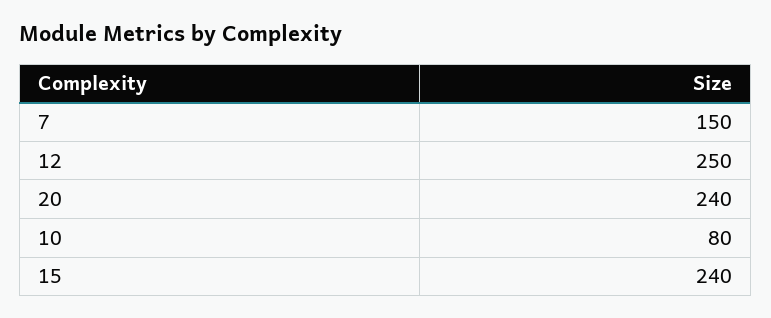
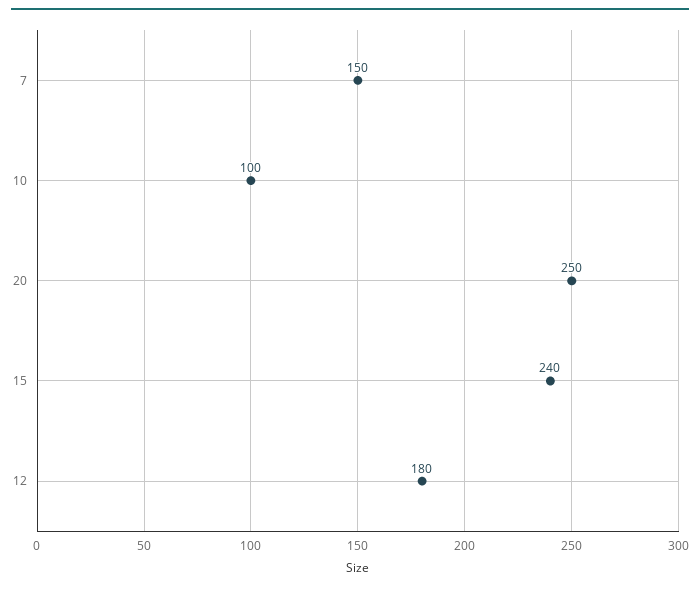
12: 250 -> 180
20: 240 -> 250
10: 80 -> 100

